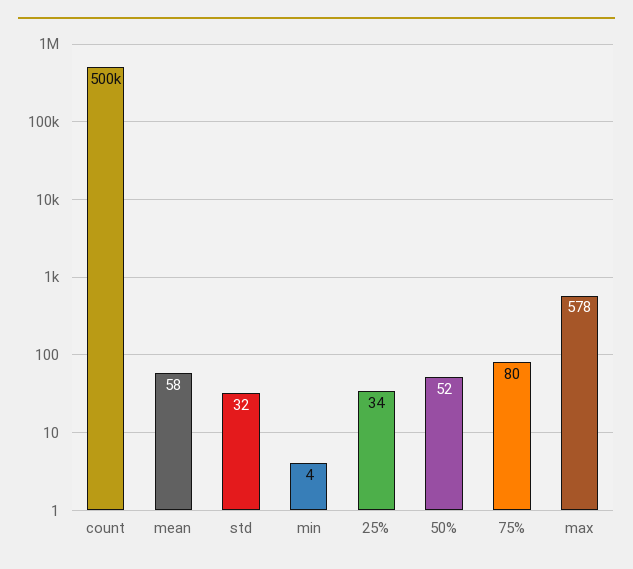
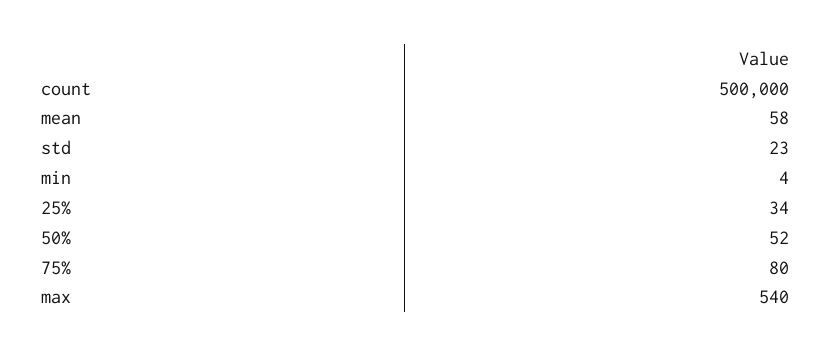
std: 32 -> 23
max: 578 -> 540

